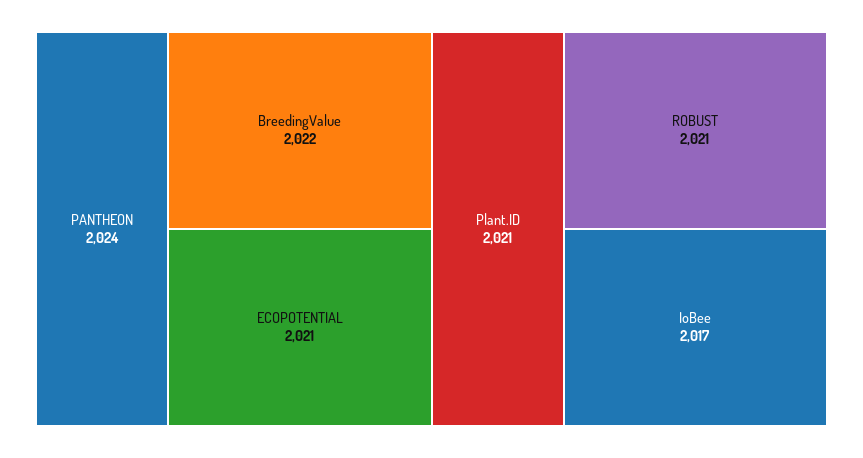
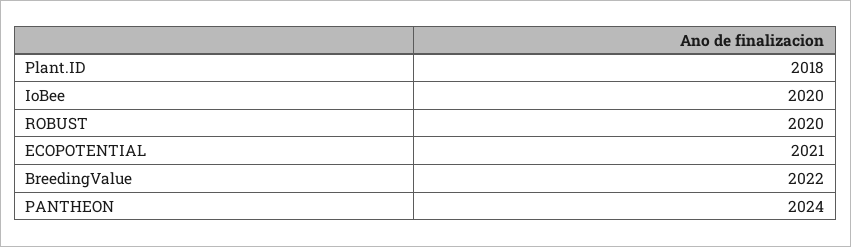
Plant.ID: 2021 -> 2018
ROBUST: 2021 -> 2020
IoBee: 2017 -> 2020

